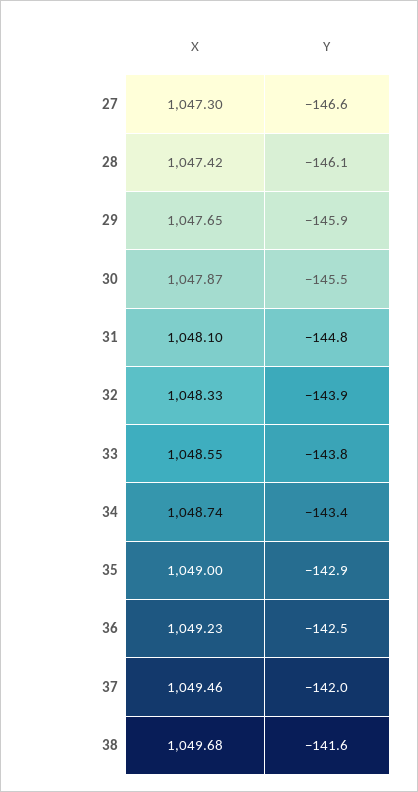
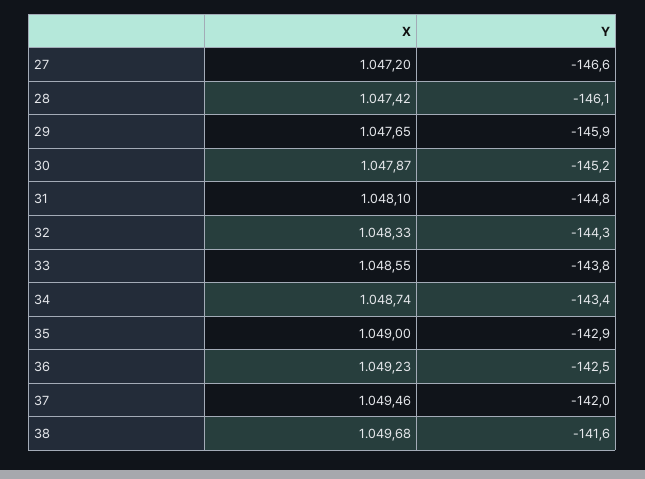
X, 27: 1047.3 -> 1047.2
Y, 30: -145.5 -> -145.2
Y, 32: -143.9 -> -144.3

